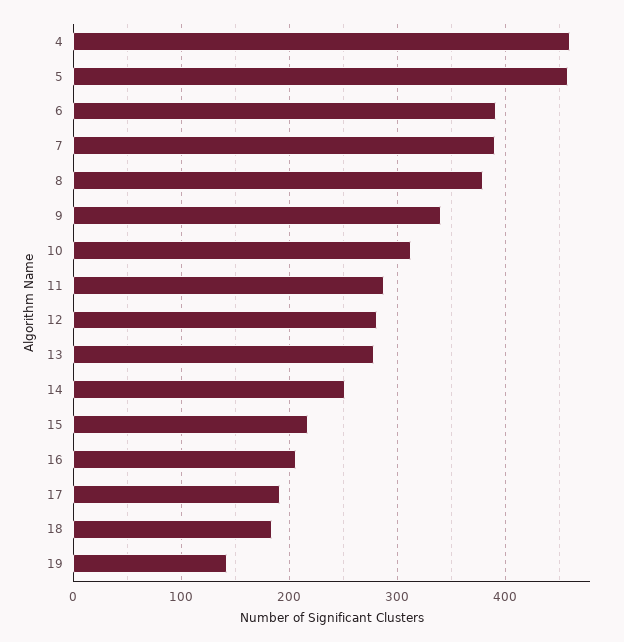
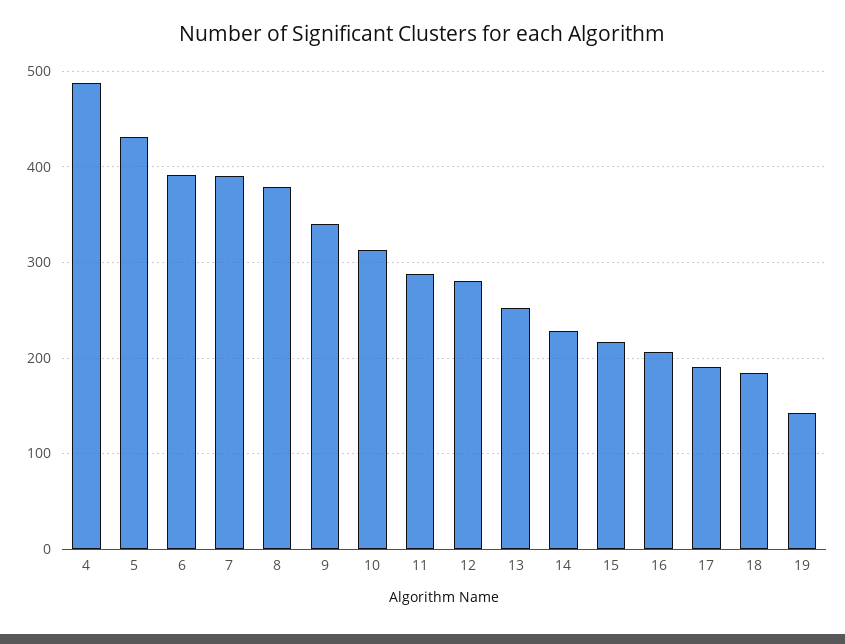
4: 460 -> 490
5: 460 -> 430
13: 280 -> 250
14: 250 -> 230

